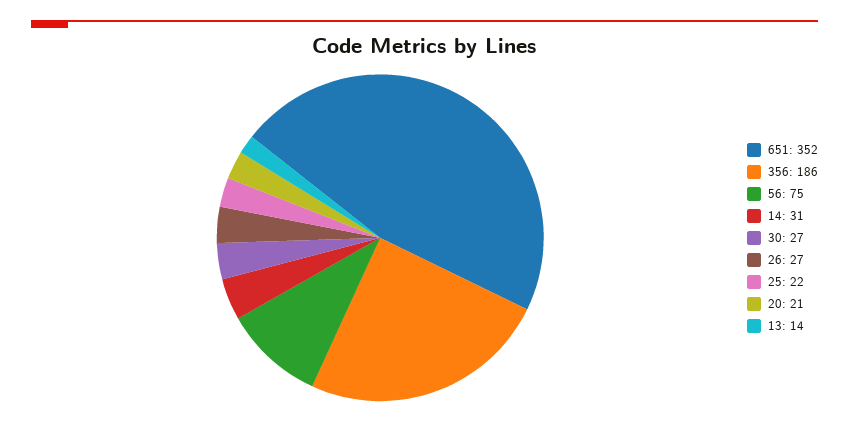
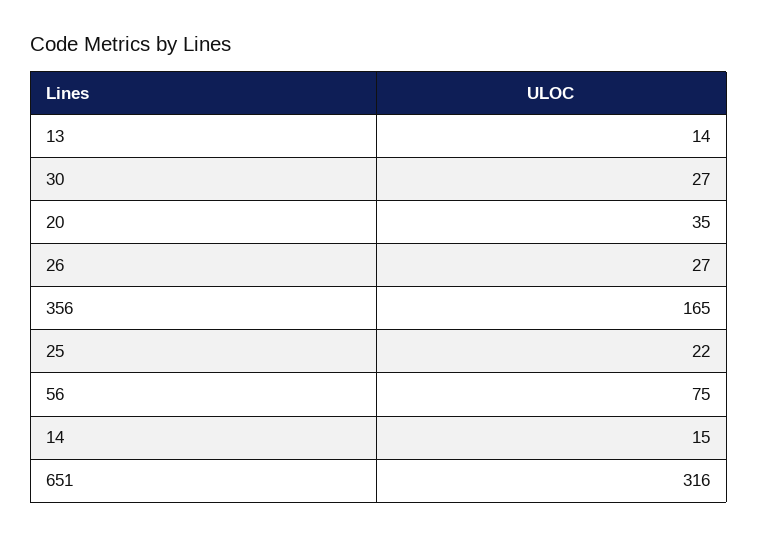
651: 352 -> 316
356: 186 -> 165
14: 31 -> 15
20: 21 -> 35

